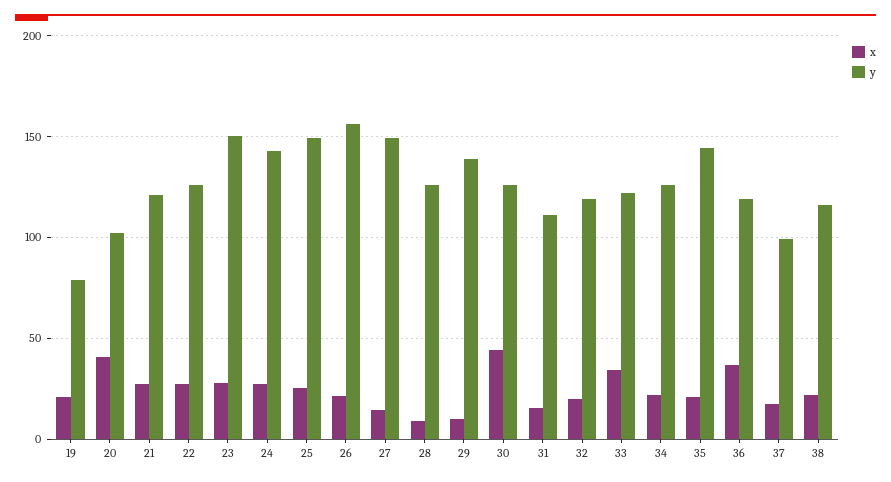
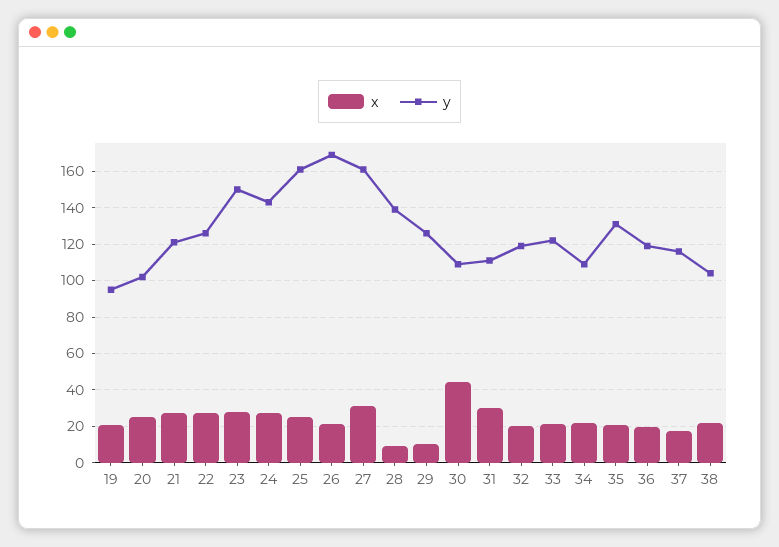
y, 19: 80 -> 95
x, 20: 40 -> 25
y, 25: 150 -> 160
y, 26: 155 -> 170
x, 27: 15 -> 30
y, 27: 150 -> 160
y, 28: 125 -> 140
y, 29: 140 -> 125
y, 30: 125 -> 110
x, 31: 15 -> 30
x, 33: 35 -> 20
y, 34: 125 -> 110
y, 35: 145 -> 130
x, 36: 35 -> 20
y, 37: 100 -> 115
y, 38: 115 -> 105

